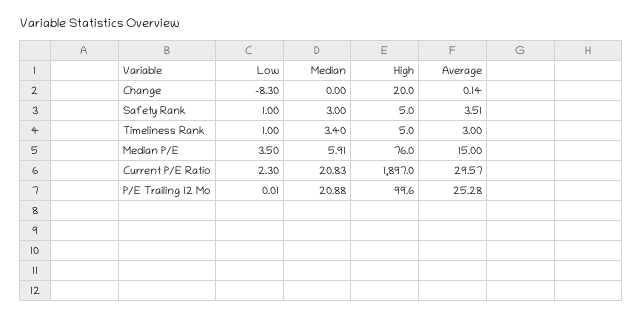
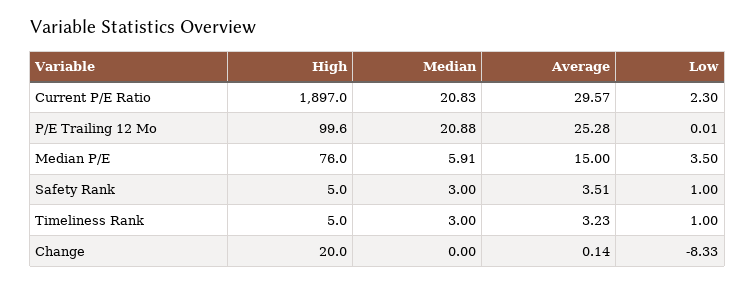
Low, Change: -8.3 -> -8.33
Median, Timeliness Rank: 3.4 -> 3
Average, Timeliness Rank: 3 -> 3.23

